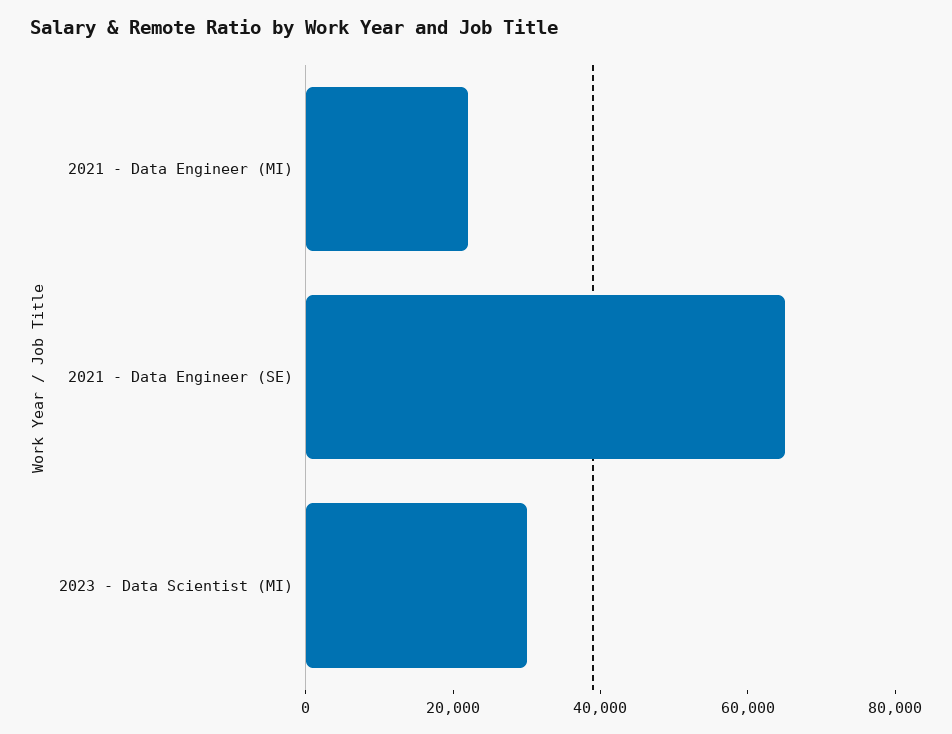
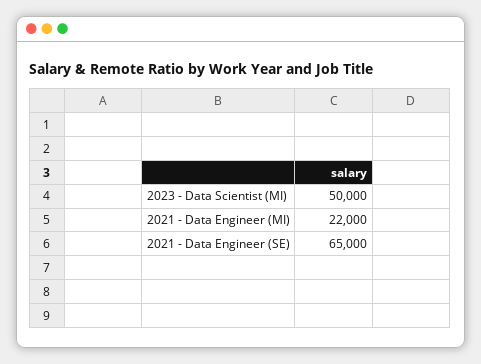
2023 - Data Scientist (MI): 30000 -> 50000

